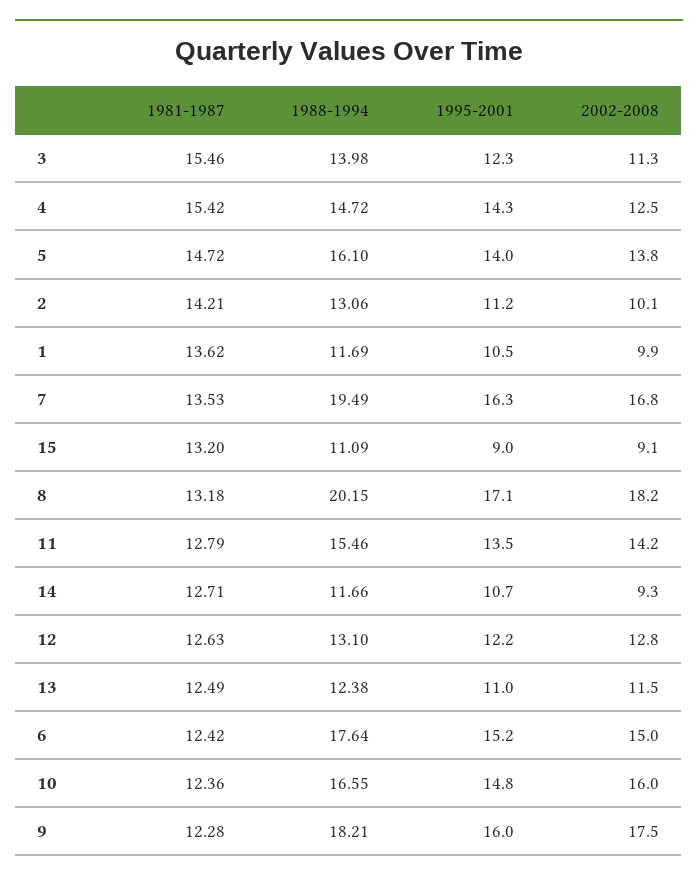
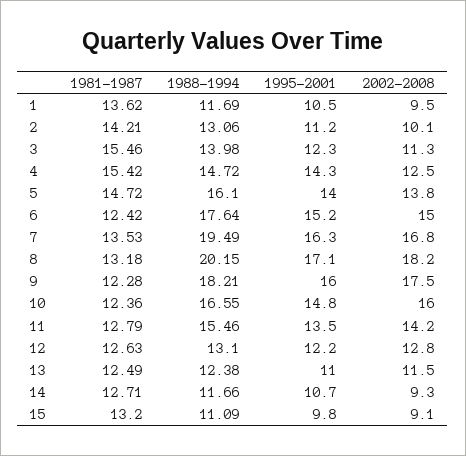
2002-2008, 1: 9.9 -> 9.5
1995-2001, 15: 9 -> 9.8

